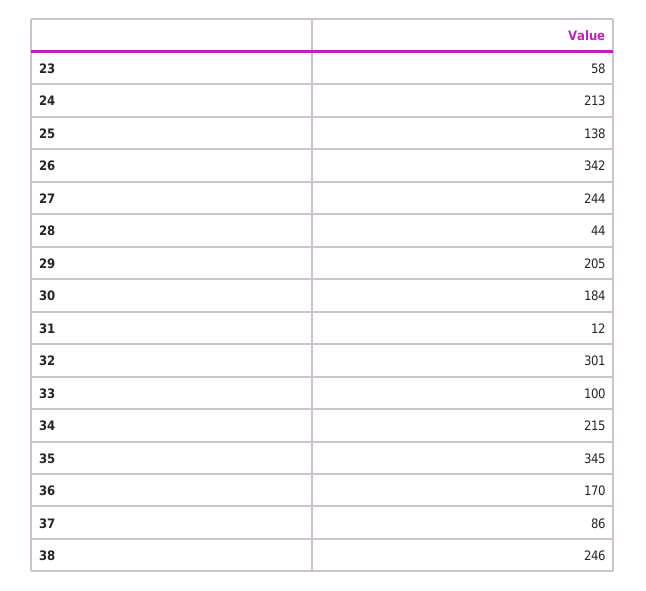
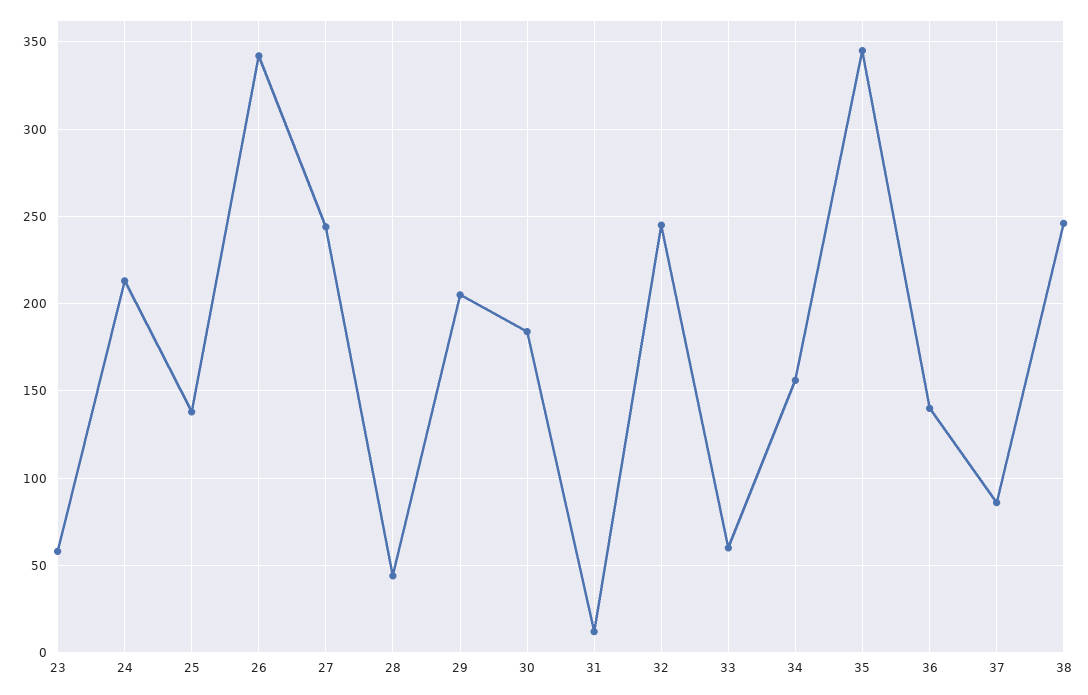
32: 301 -> 245
33: 100 -> 60
34: 215 -> 155
36: 170 -> 140

